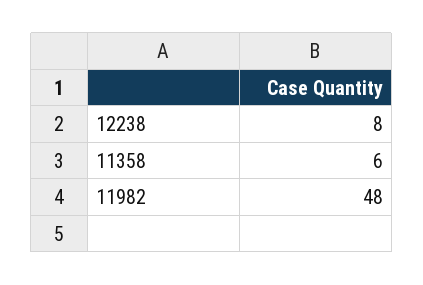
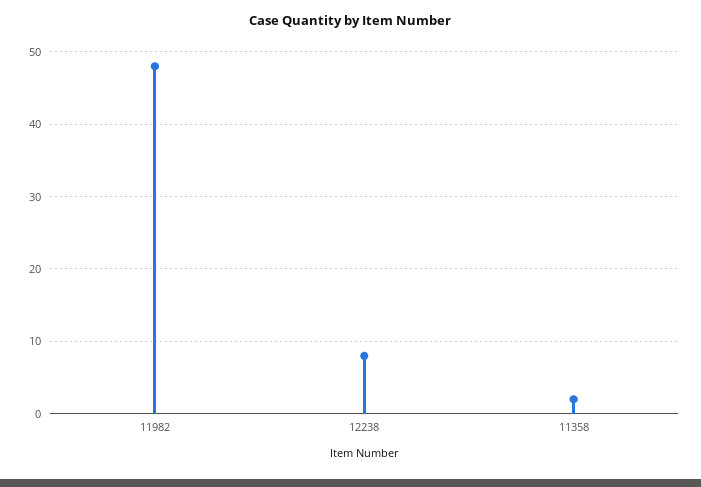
11358: 6 -> 2

